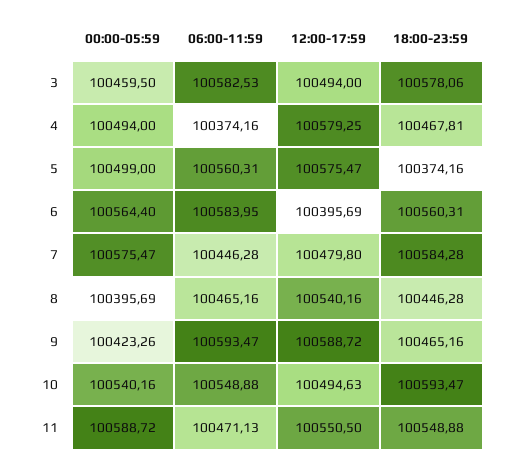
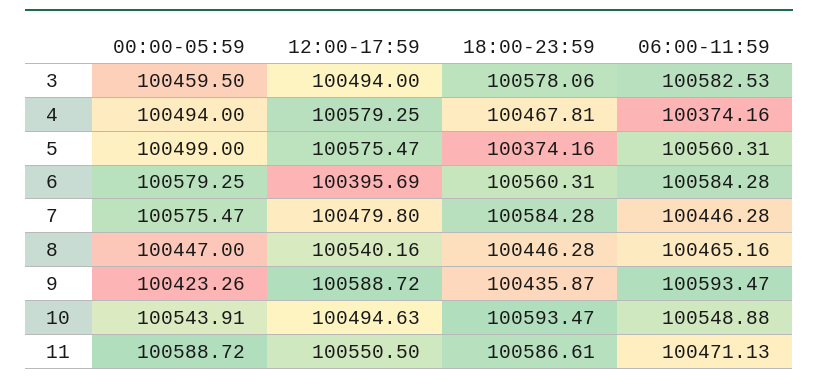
00:00-05:59, 6: 100564.4 -> 100579.25
06:00-11:59, 6: 100583.95 -> 100584.28
00:00-05:59, 8: 100395.69 -> 100447
18:00-23:59, 9: 100465.16 -> 100435.87
00:00-05:59, 10: 100540.16 -> 100543.91
18:00-23:59, 11: 100548.88 -> 100586.61

